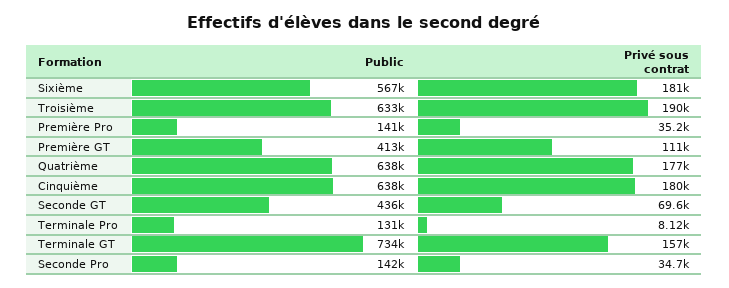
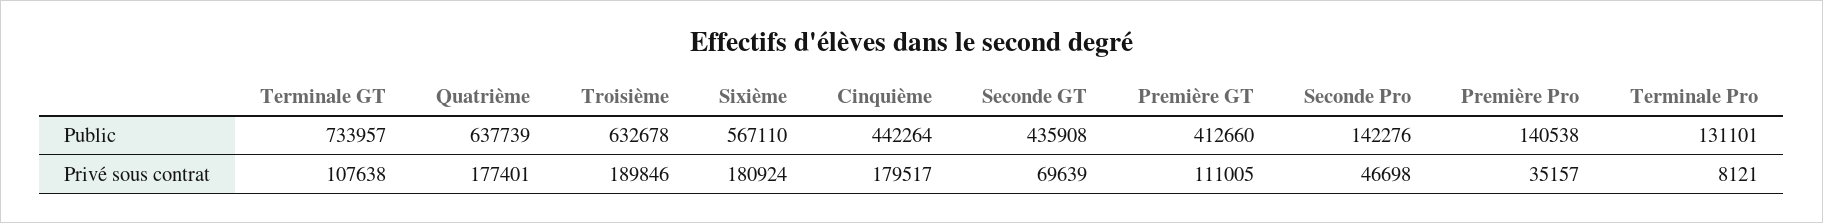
Public, Cinquième: 638000 -> 442264
Privé sous contrat, Terminale GT: 157000 -> 107638
Privé sous contrat, Seconde Pro: 34700 -> 46698

